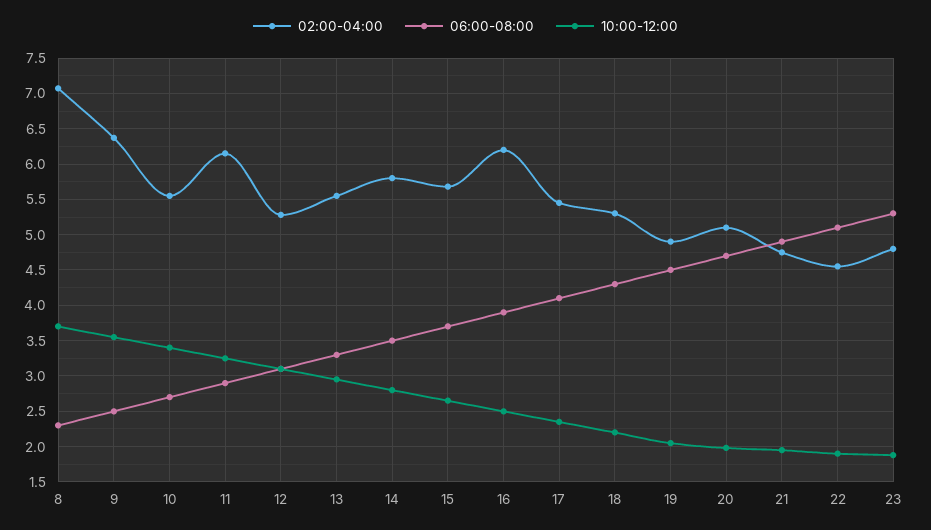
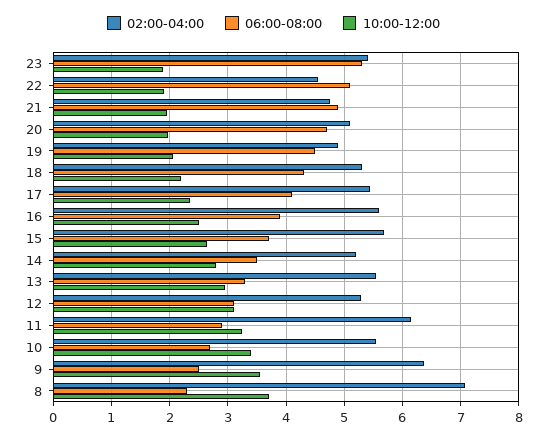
02:00-04:00, 14: 5.8 -> 5.2
02:00-04:00, 16: 6.2 -> 5.6
02:00-04:00, 23: 4.8 -> 5.4

